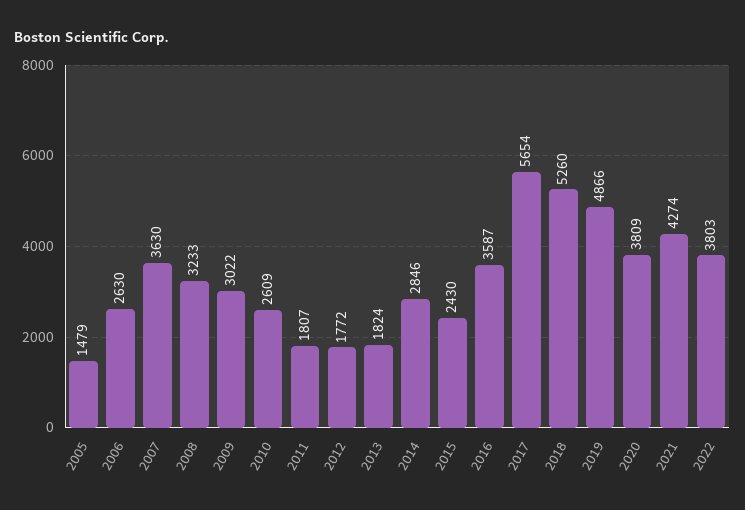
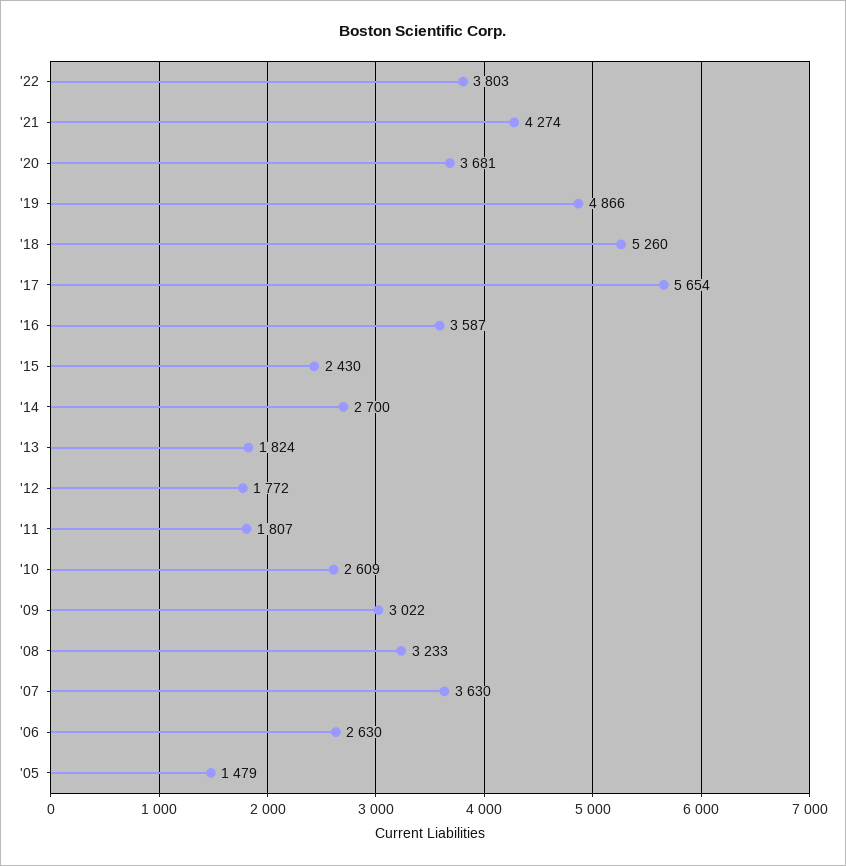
2014: 2846 -> 2700
2020: 3809 -> 3681

